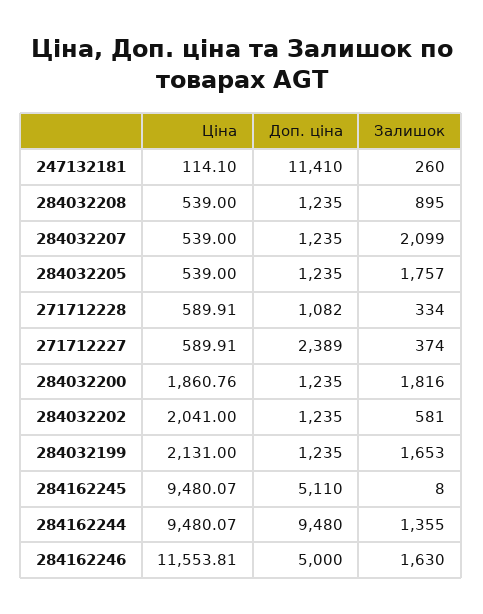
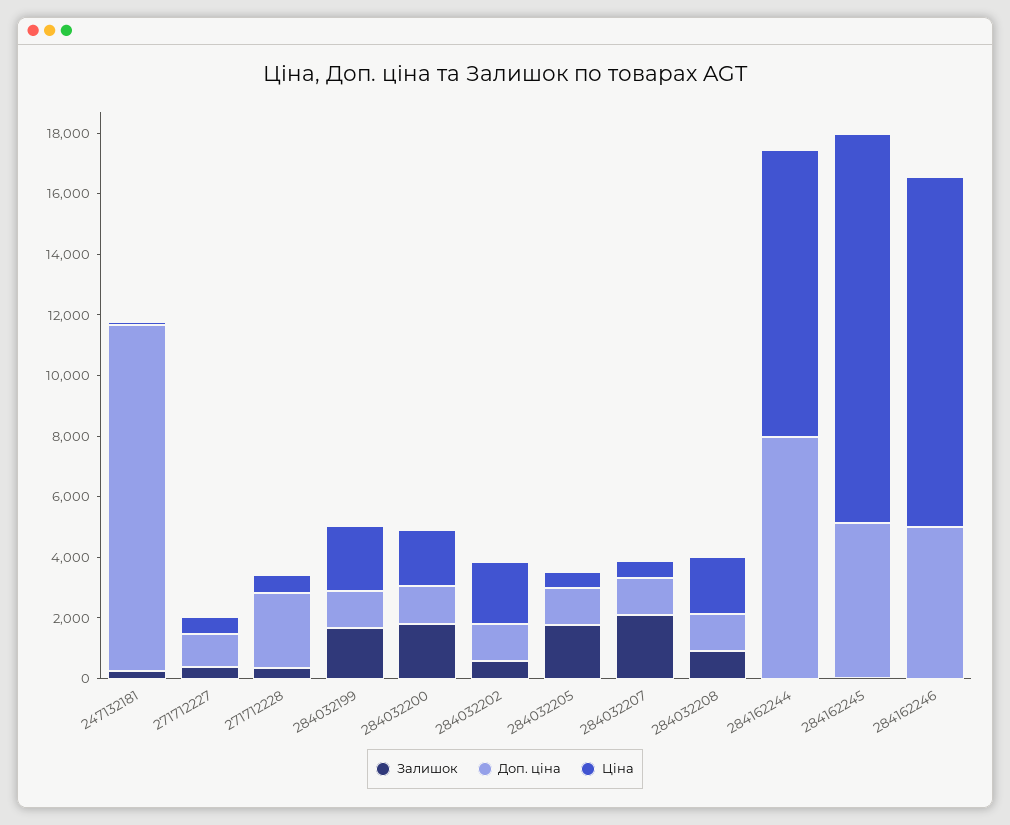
Ціна, 284032208: 539 -> 2000
Доп. ціна, 271712228: 1082 -> 2500
Доп. ціна, 271712227: 2389 -> 1000
Ціна, 284162245: 9480.07 -> 13000
Доп. ціна, 284162244: 9480 -> 8000
Залишок, 284162244: 1355 -> 0
Залишок, 284162246: 1630 -> 0

